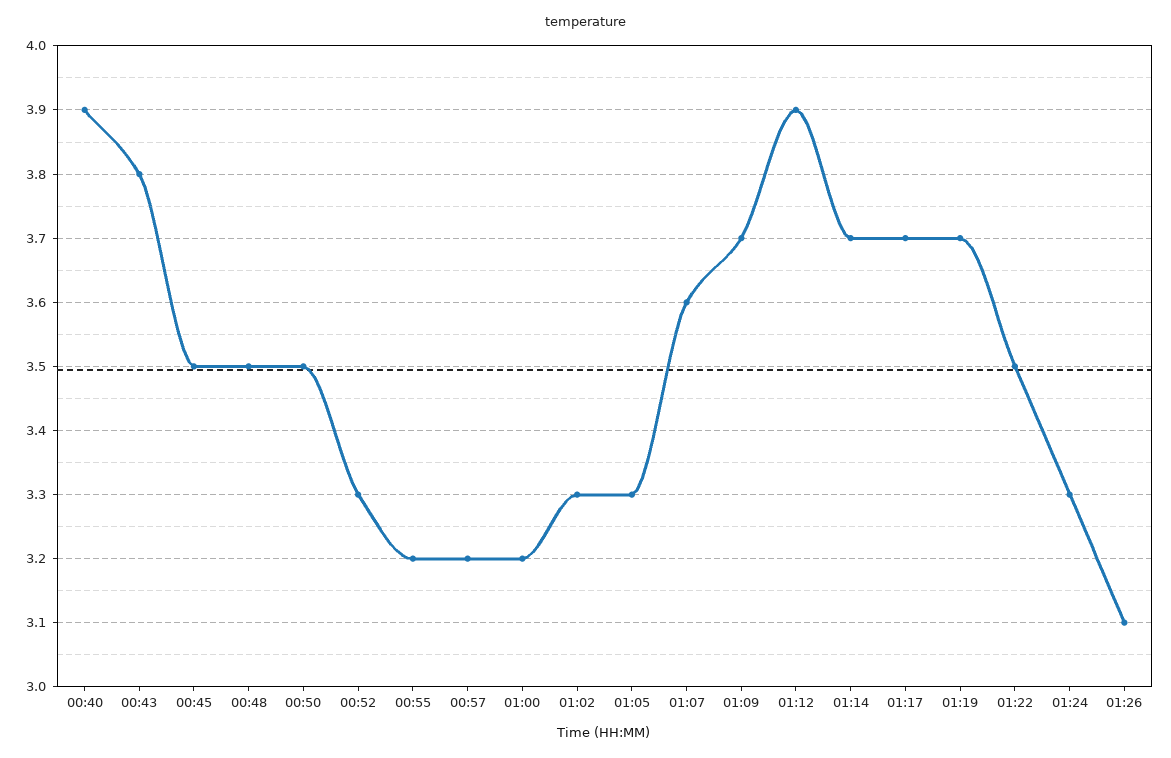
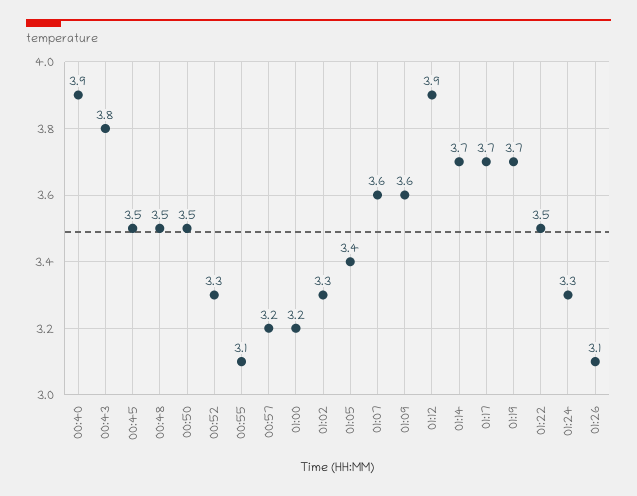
00:55: 3.2 -> 3.1
01:05: 3.3 -> 3.4
01:09: 3.7 -> 3.6

